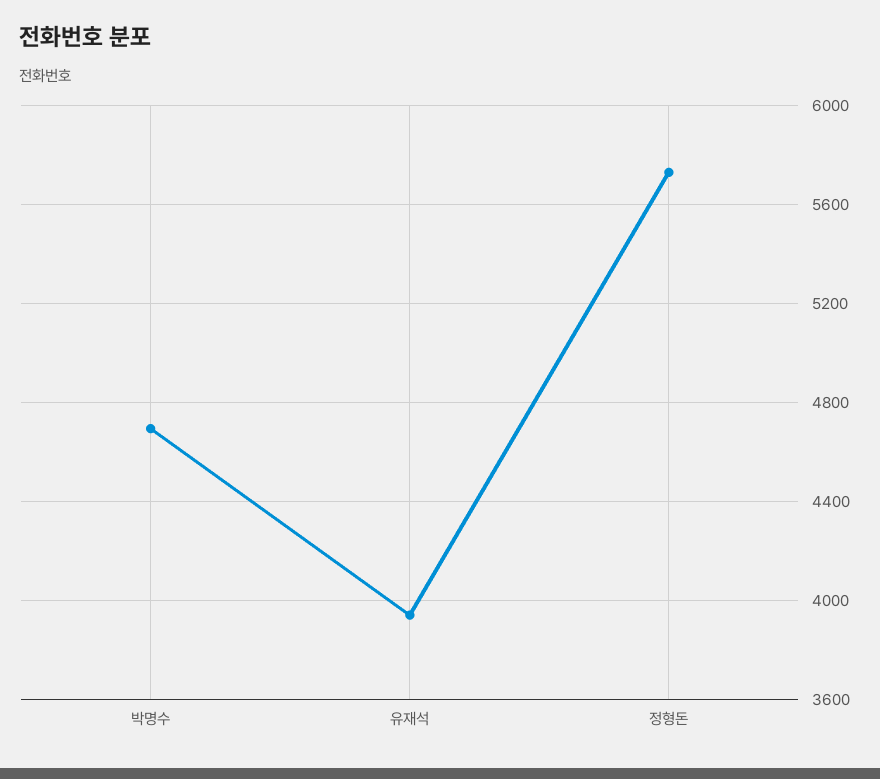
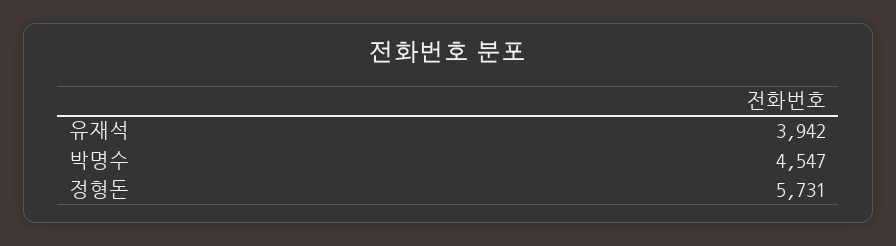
박명수: 4700 -> 4547

